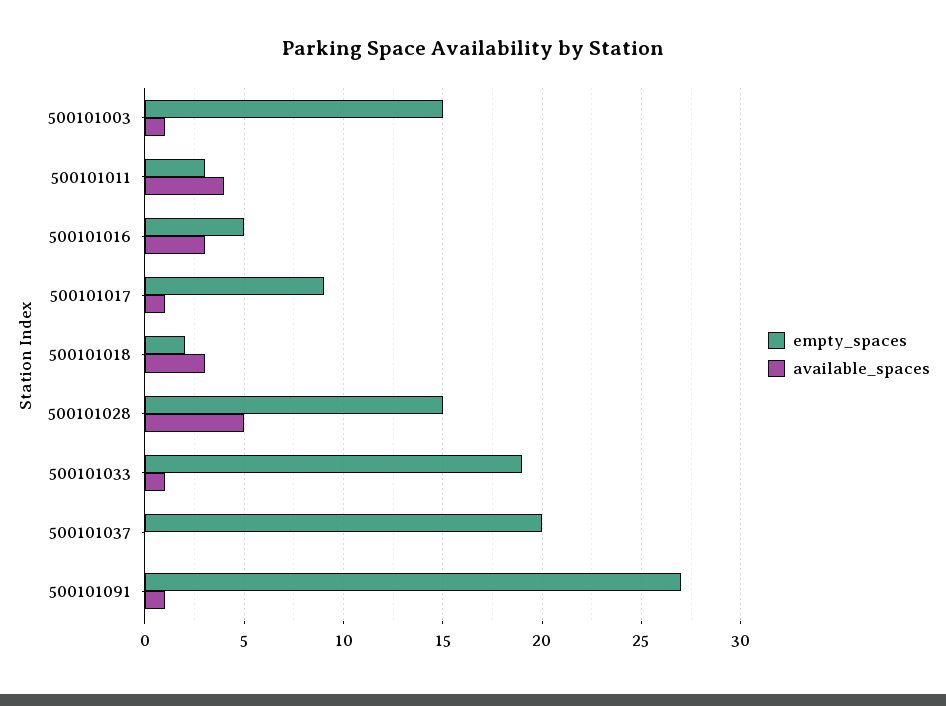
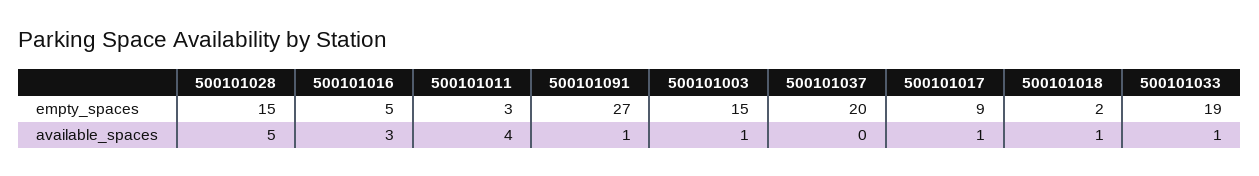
available_spaces, 500101018: 3 -> 1

